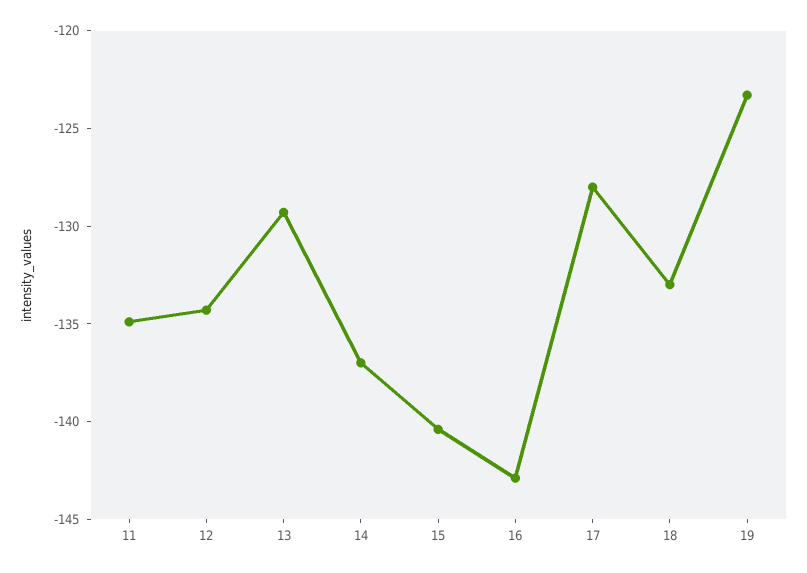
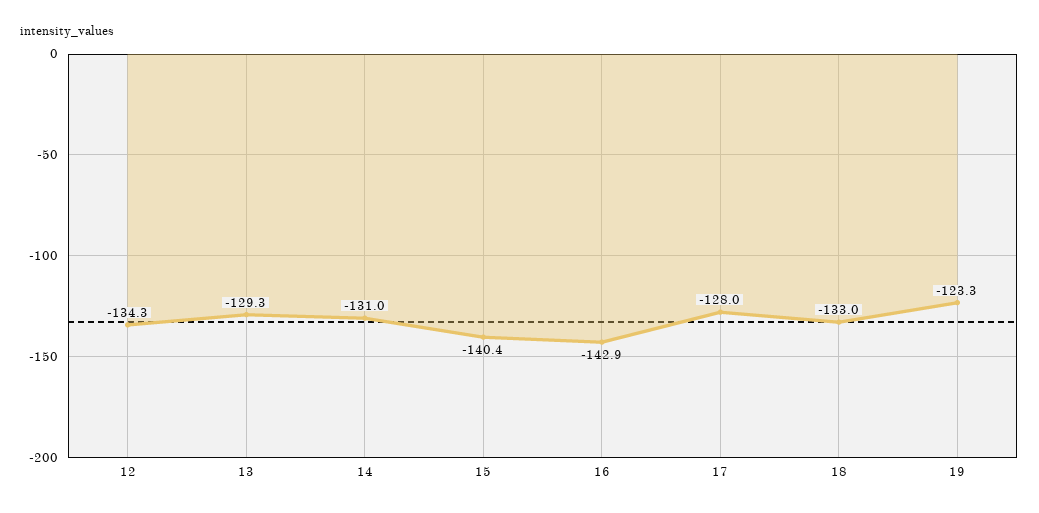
11: -135 -> none
14: -137 -> -131

